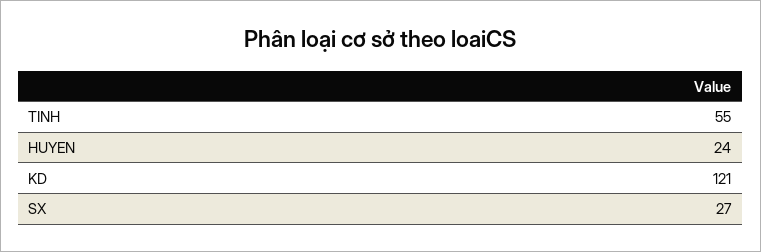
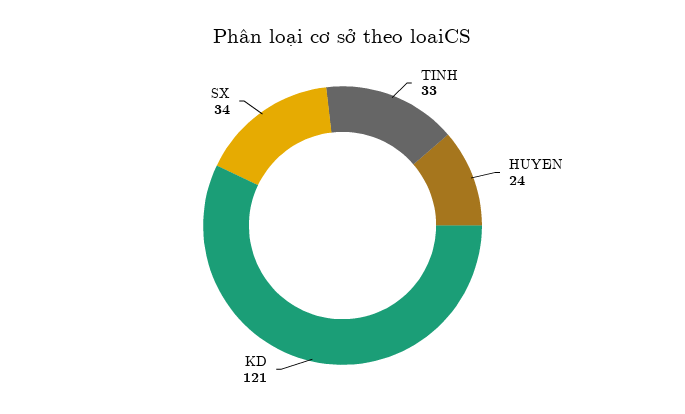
TINH: 55 -> 33
SX: 27 -> 34

